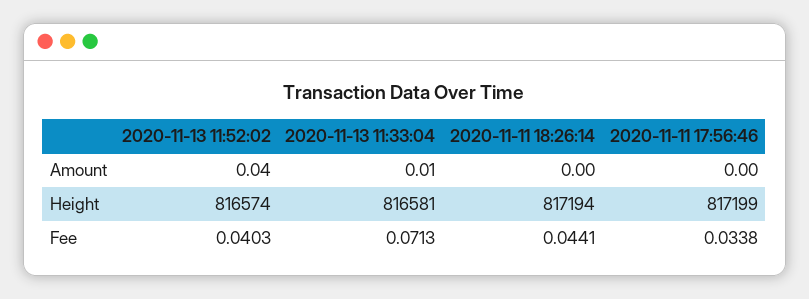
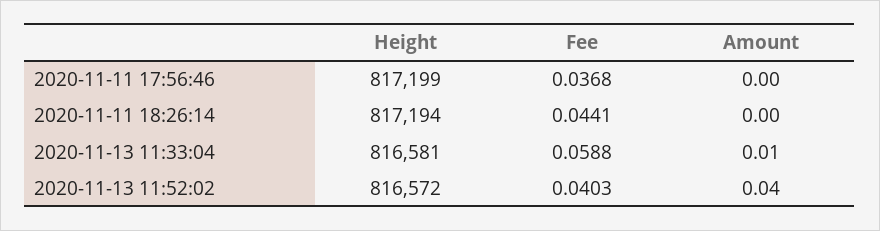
2020-11-13 11:52:02, Height: 816574 -> 816572
2020-11-13 11:33:04, Fee: 0.0713 -> 0.0588
2020-11-11 17:56:46, Fee: 0.0338 -> 0.0368

